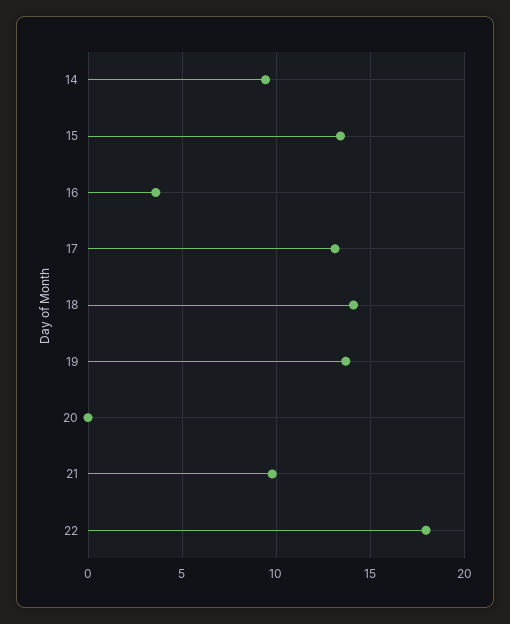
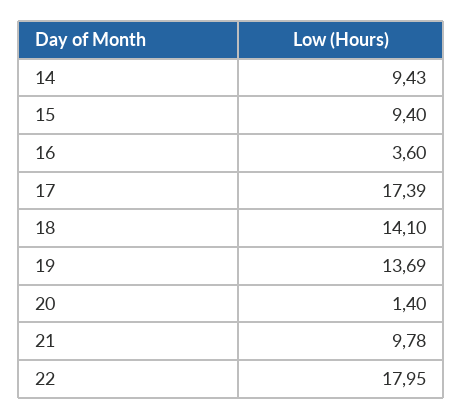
15: 13.5 -> 9.4
17: 13 -> 17.39
20: 0 -> 1.4

